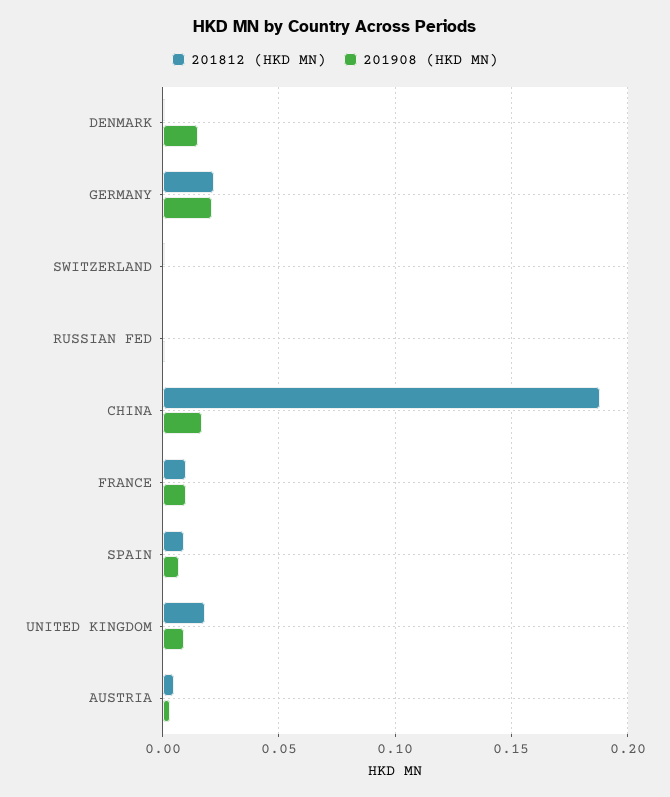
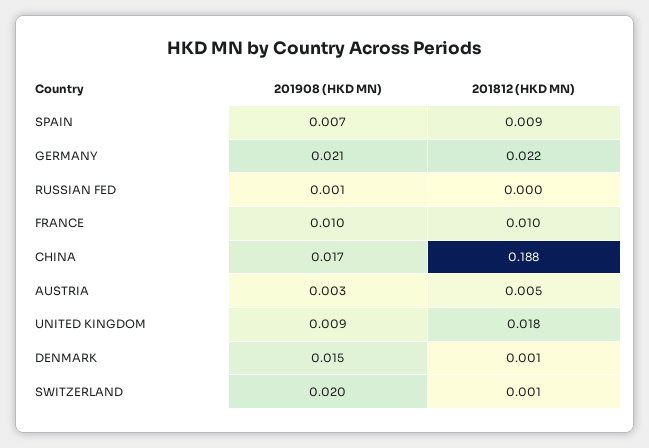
201908 (HKD MN), SWITZERLAND: 0 -> 0.02

